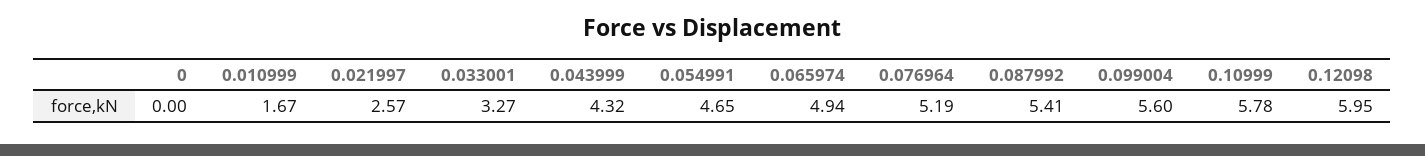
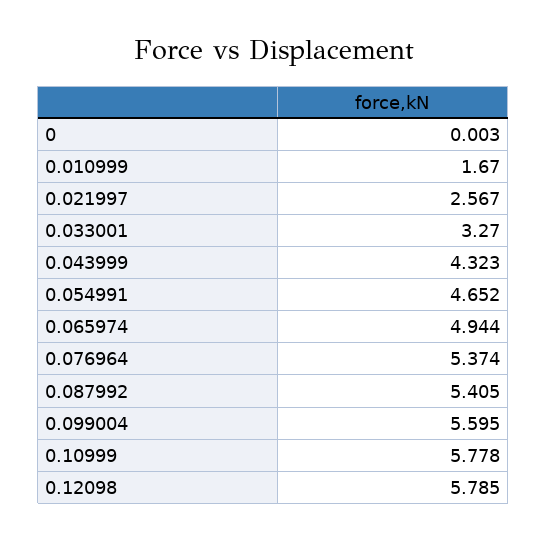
0.076964: 5.19 -> 5.374
0.12098: 5.95 -> 5.785

